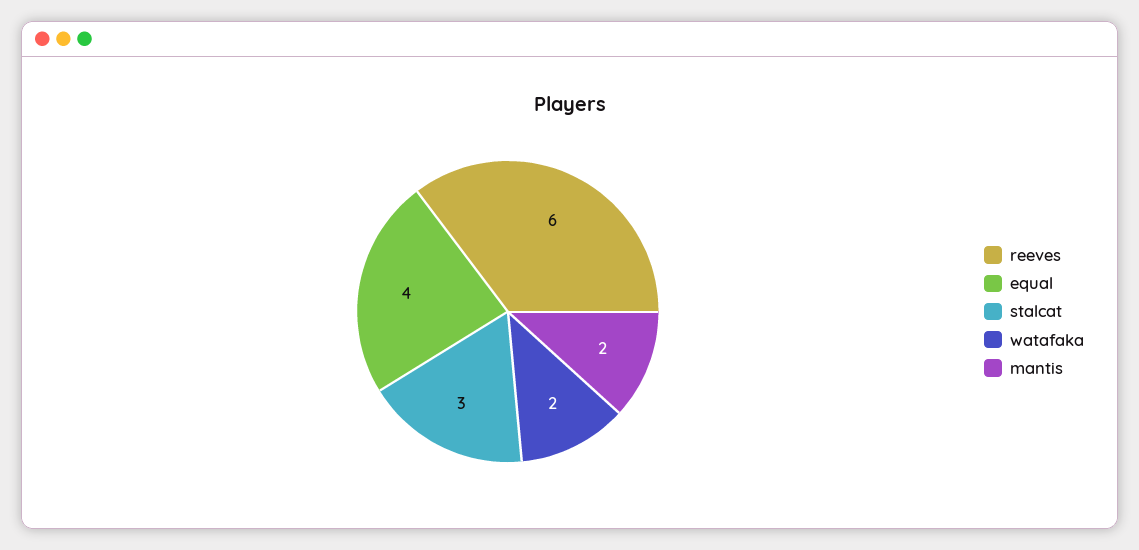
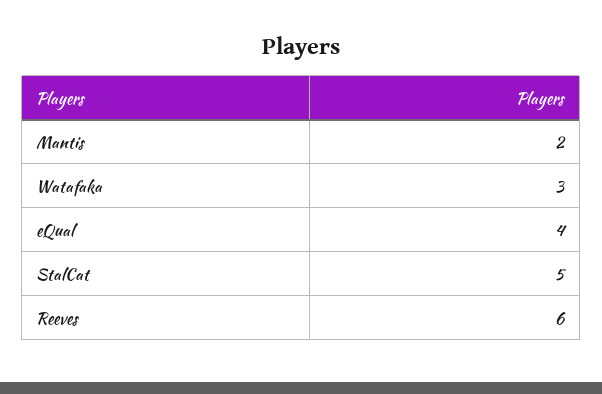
stalcat: 3 -> 5
watafaka: 2 -> 3

